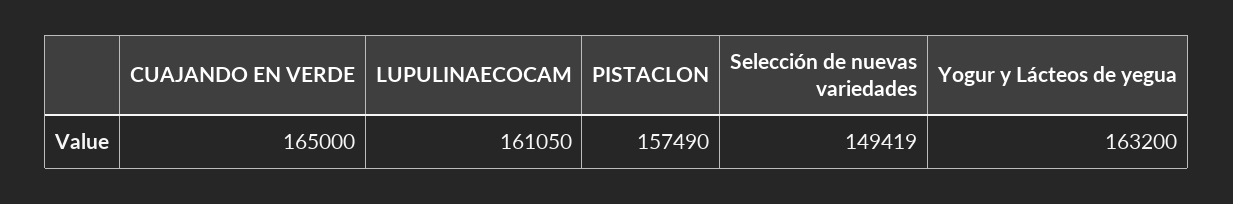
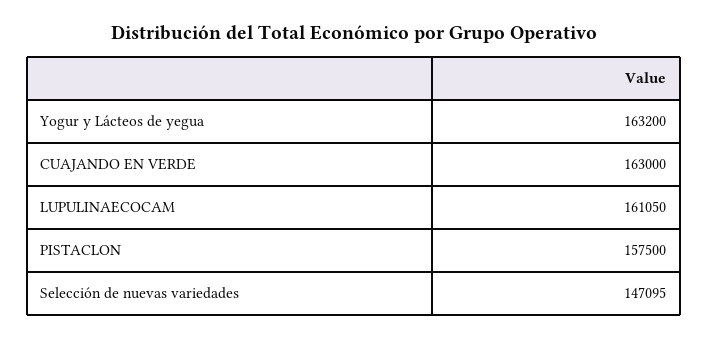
CUAJANDO EN VERDE: 165000 -> 163000
PISTACLON: 157490 -> 157500
Selección de nuevas variedades: 149419 -> 147095

